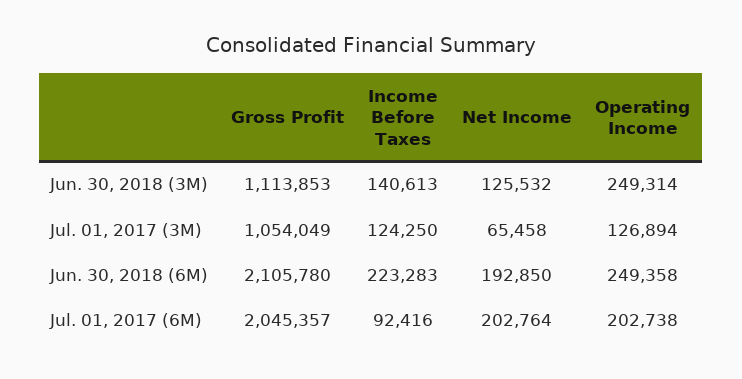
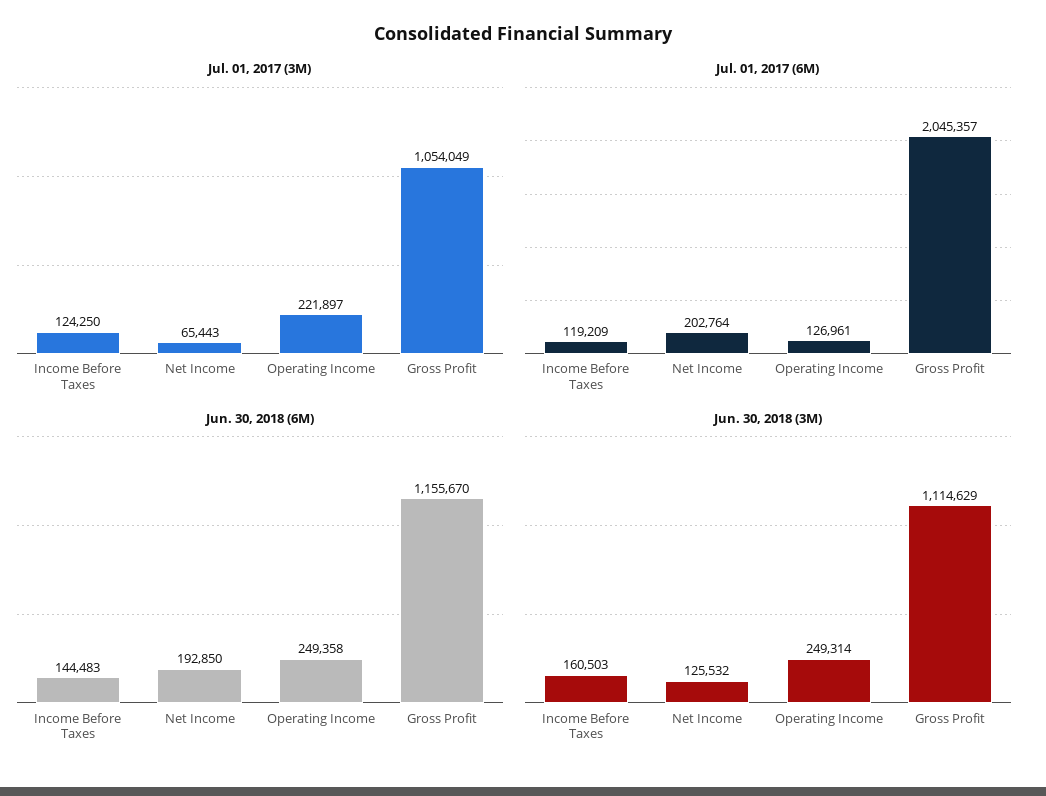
Jun. 30, 2018 (3M), Gross Profit: 1113853 -> 1114629
Jun. 30, 2018 (3M), Income Before Taxes: 140613 -> 160503
Jul. 01, 2017 (3M), Net Income: 65458 -> 65443
Jul. 01, 2017 (3M), Operating Income: 126894 -> 221897
Jun. 30, 2018 (6M), Gross Profit: 2105780 -> 1155670
Jun. 30, 2018 (6M), Income Before Taxes: 223283 -> 144483
Jul. 01, 2017 (6M), Income Before Taxes: 92416 -> 119209
Jul. 01, 2017 (6M), Operating Income: 202738 -> 126961

